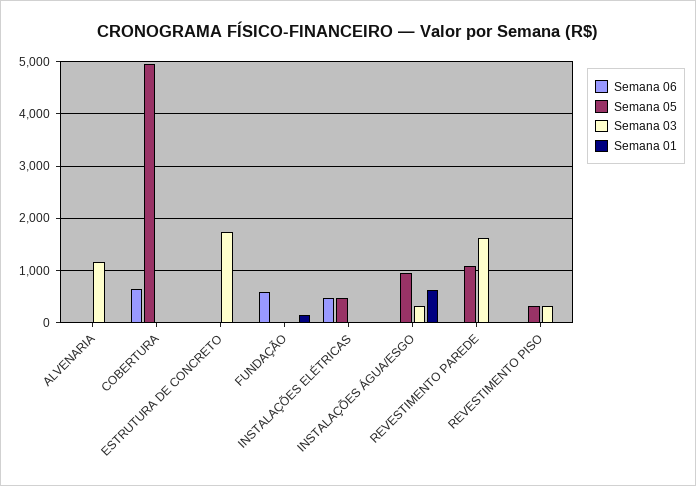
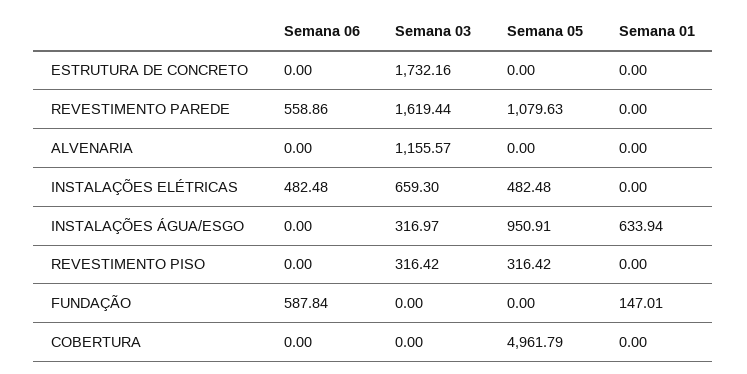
Semana 06, COBERTURA: 600 -> 0
Semana 03, INSTALAÇÕES ELÉTRICAS: 0 -> 659.3
Semana 06, REVESTIMENTO PAREDE: 0 -> 558.86

